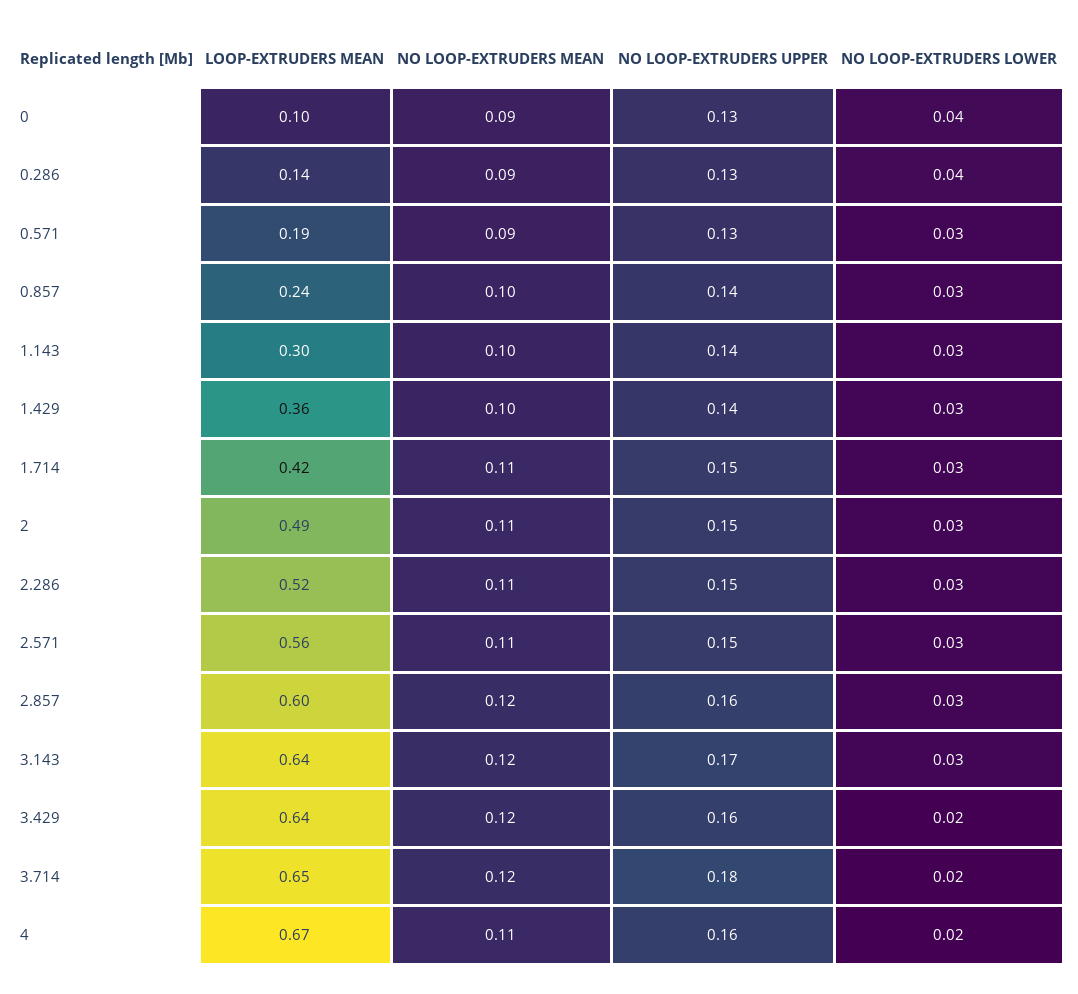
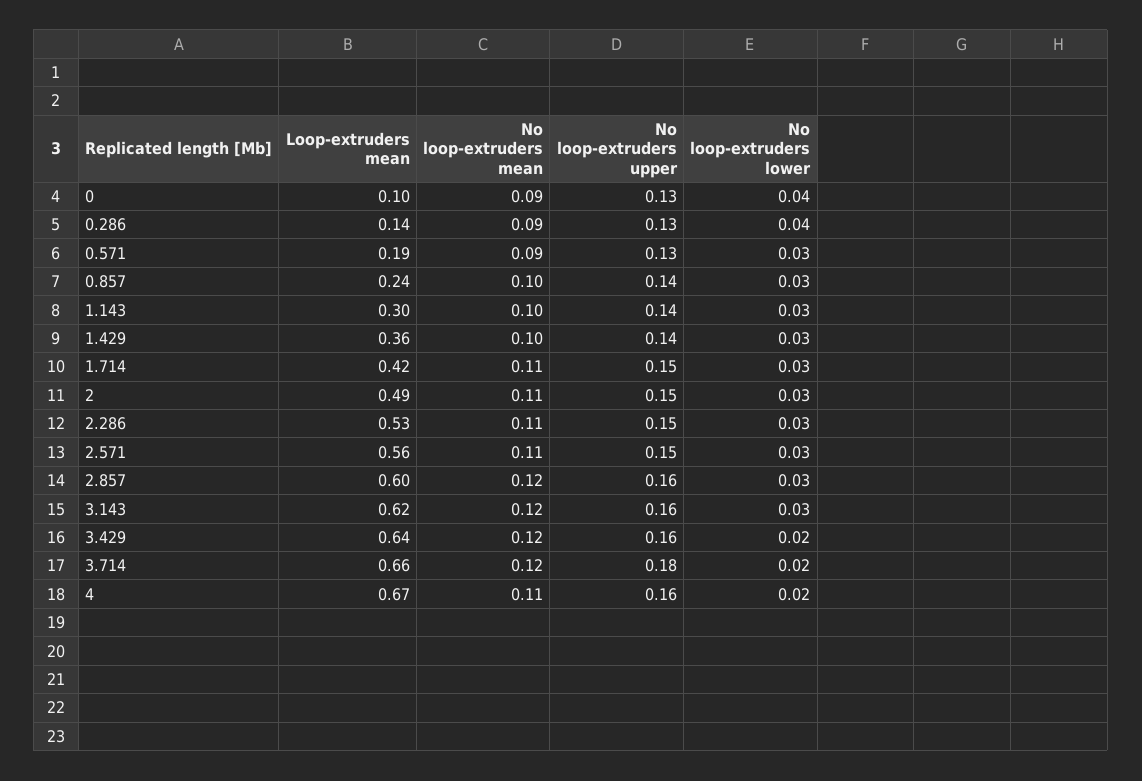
LOOP-EXTRUDERS MEAN, 2.286: 0.52 -> 0.53
LOOP-EXTRUDERS MEAN, 3.143: 0.64 -> 0.62
NO LOOP-EXTRUDERS UPPER, 3.143: 0.17 -> 0.16
LOOP-EXTRUDERS MEAN, 3.714: 0.65 -> 0.66

